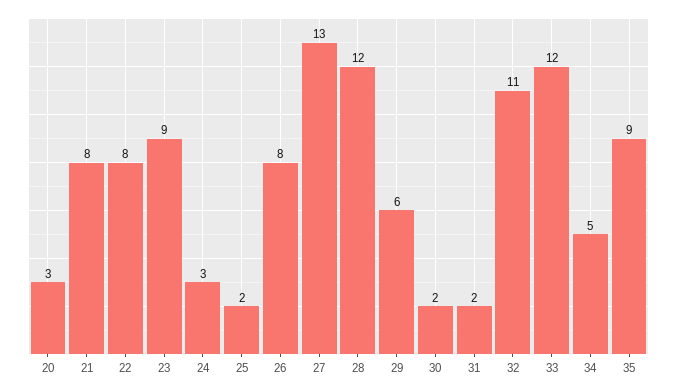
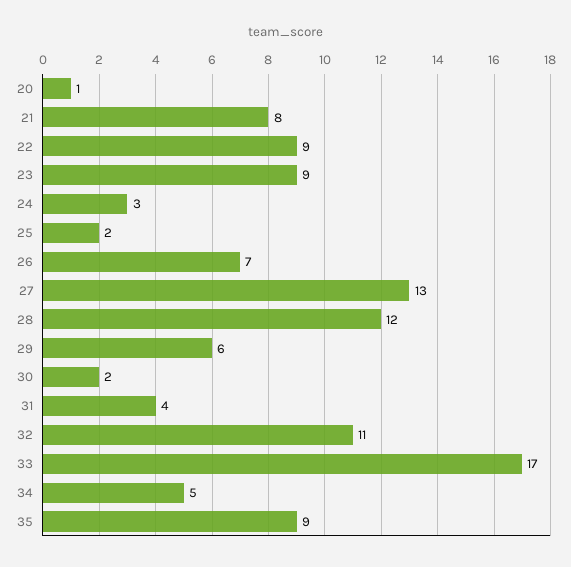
20: 3 -> 1
22: 8 -> 9
26: 8 -> 7
31: 2 -> 4
33: 12 -> 17

